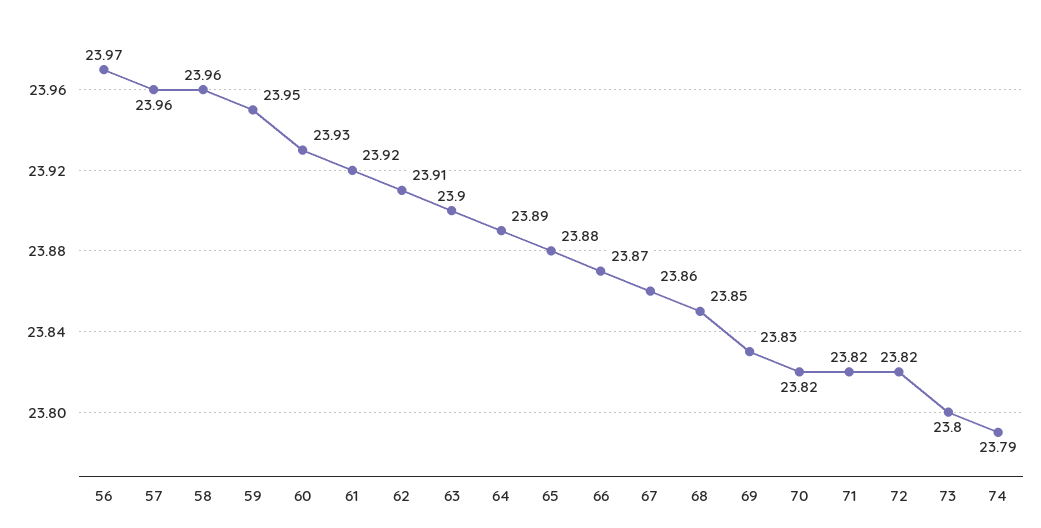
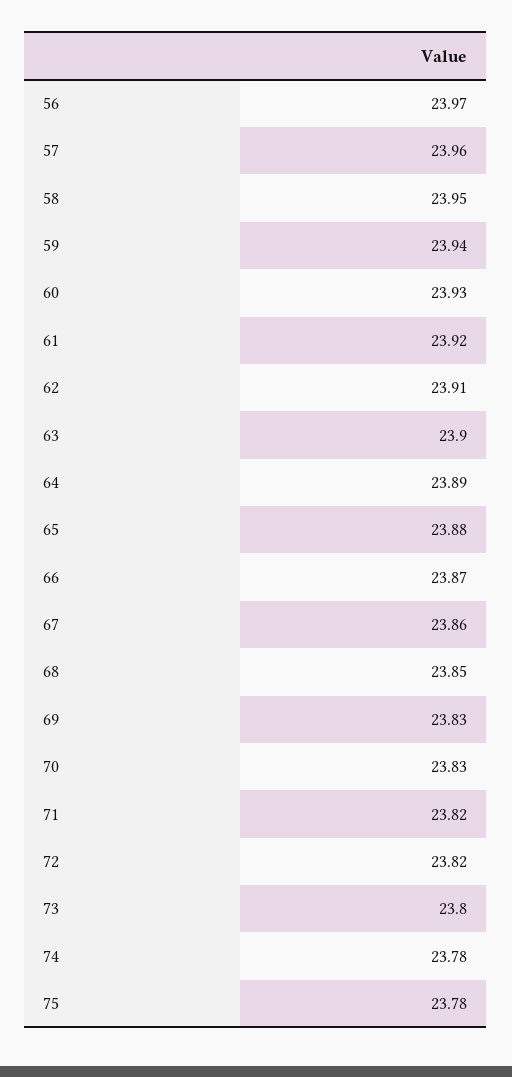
58: 23.96 -> 23.95
59: 23.95 -> 23.94
70: 23.82 -> 23.83
74: 23.79 -> 23.78
75: none -> 23.78

